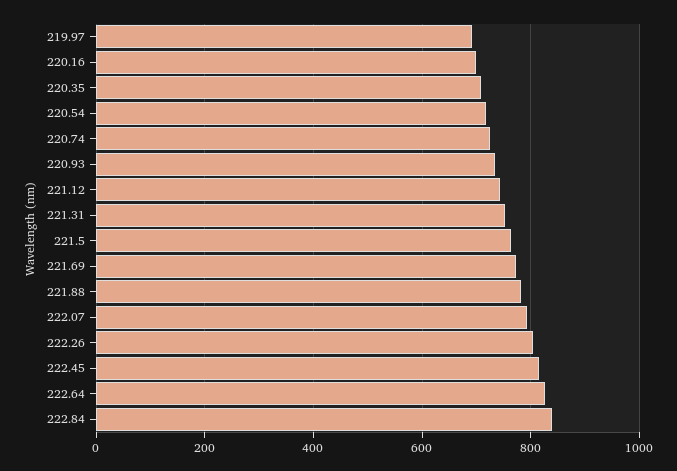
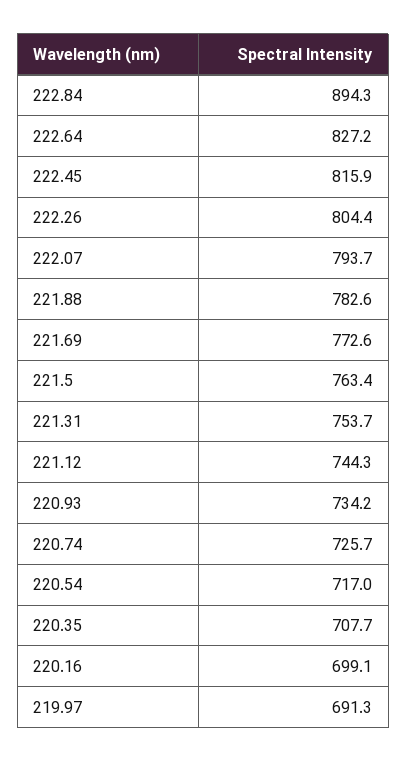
222.84: 840 -> 894.3

